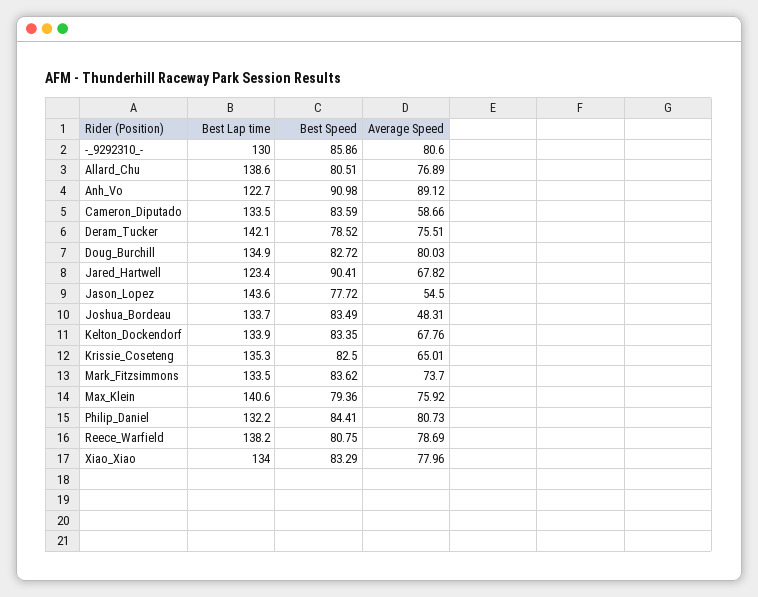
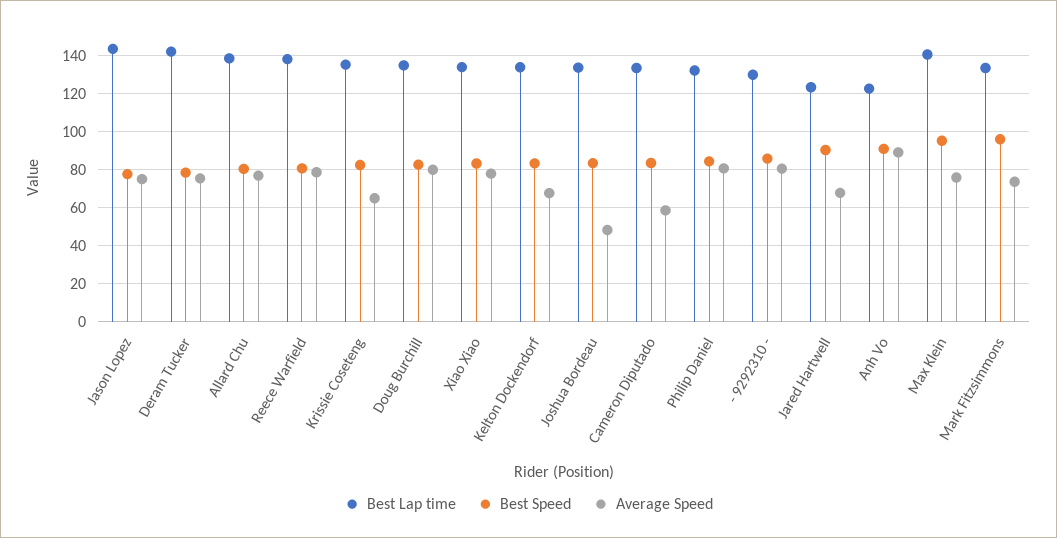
Average Speed, Jason_Lopez: 54.5 -> 75
Best Speed, Mark_Fitzsimmons: 83.62 -> 95
Best Speed, Max_Klein: 79.36 -> 95

